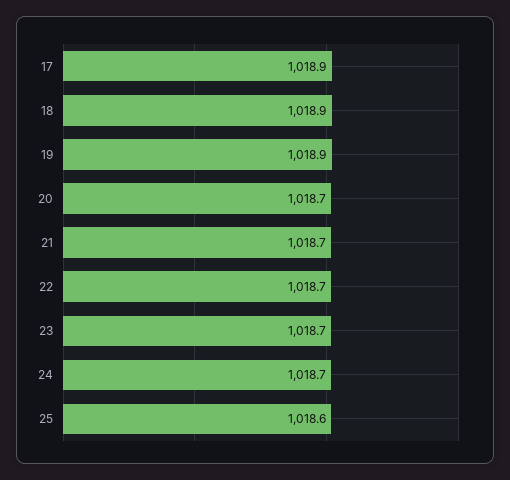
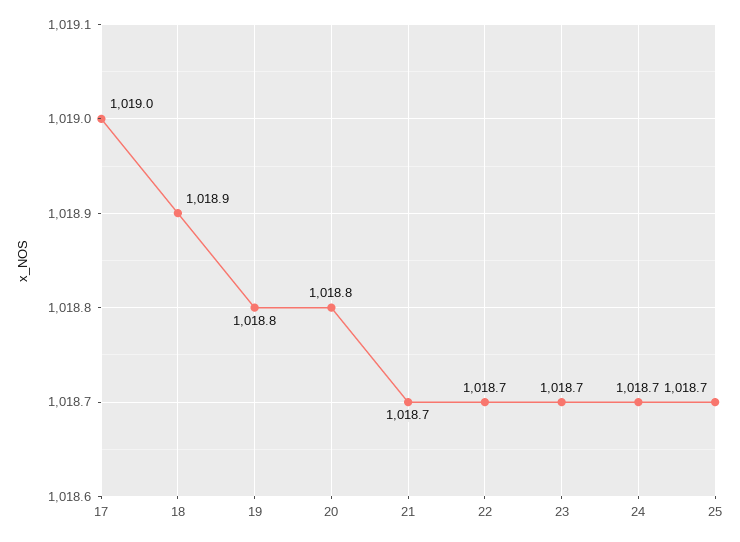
17: 1018.9 -> 1019
19: 1018.9 -> 1018.8
20: 1018.7 -> 1018.8
25: 1018.6 -> 1018.7

